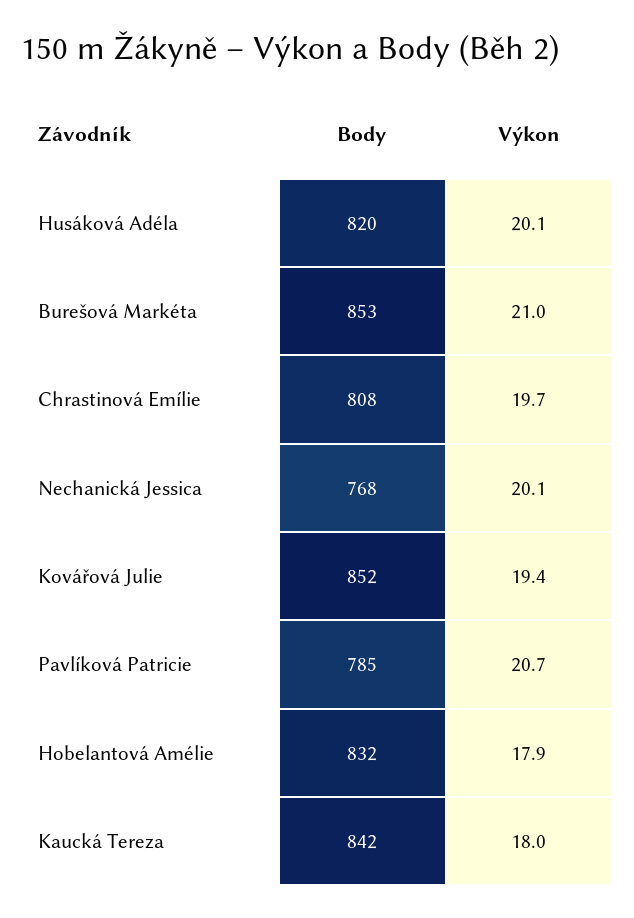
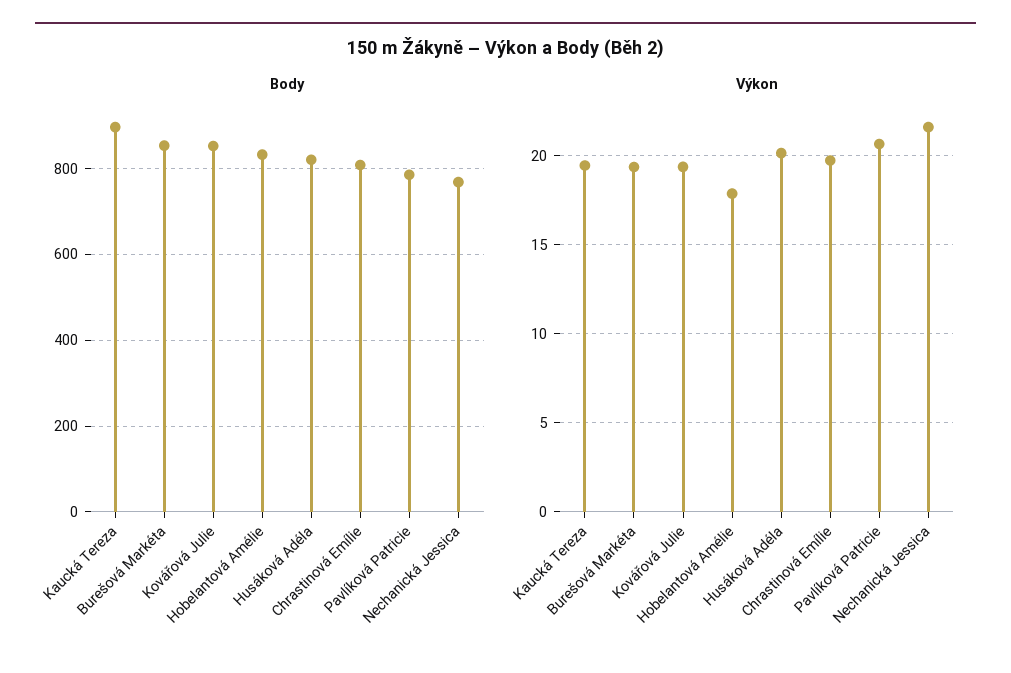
Výkon, Burešová Markéta: 21 -> 19.5
Výkon, Nechanická Jessica: 20.1 -> 21.5
Body, Kaucká Tereza: 842 -> 900
Výkon, Kaucká Tereza: 18 -> 19.5

